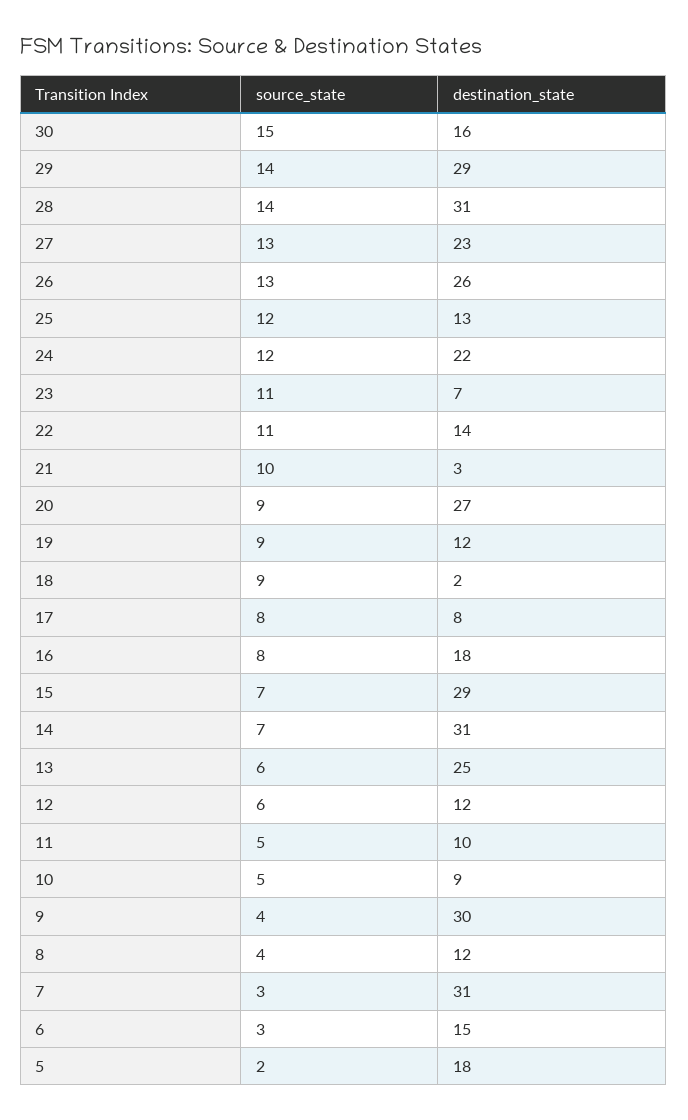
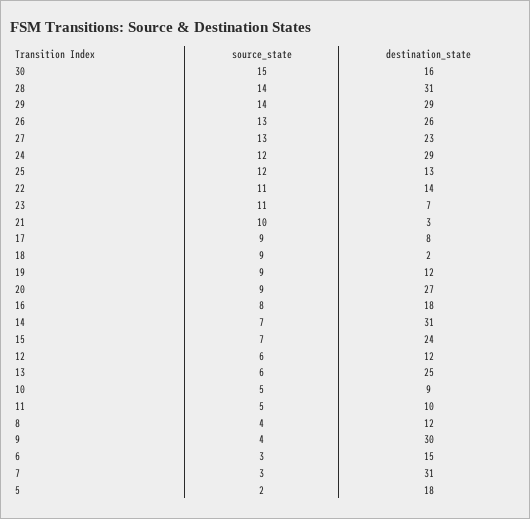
destination_state, 24: 22 -> 29
source_state, 17: 8 -> 9
destination_state, 15: 29 -> 24

